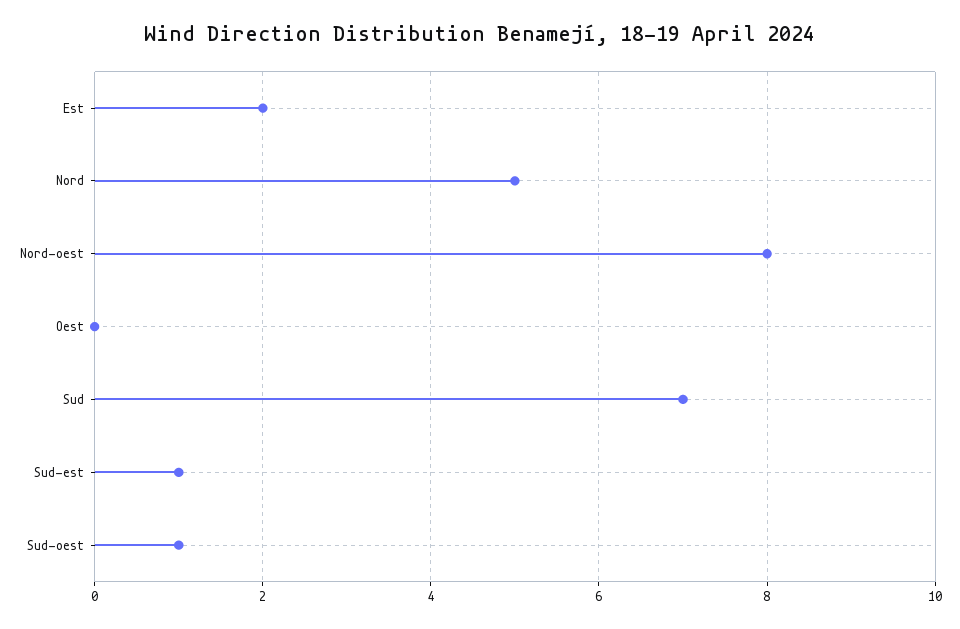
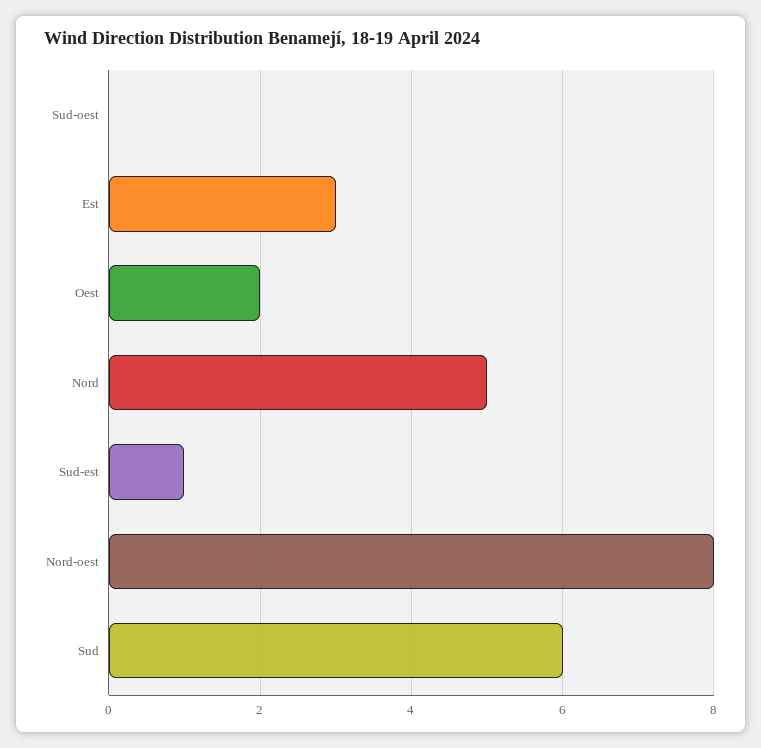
Est: 2 -> 3
Oest: 0 -> 2
Sud: 7 -> 6
Sud-oest: 1 -> 0

